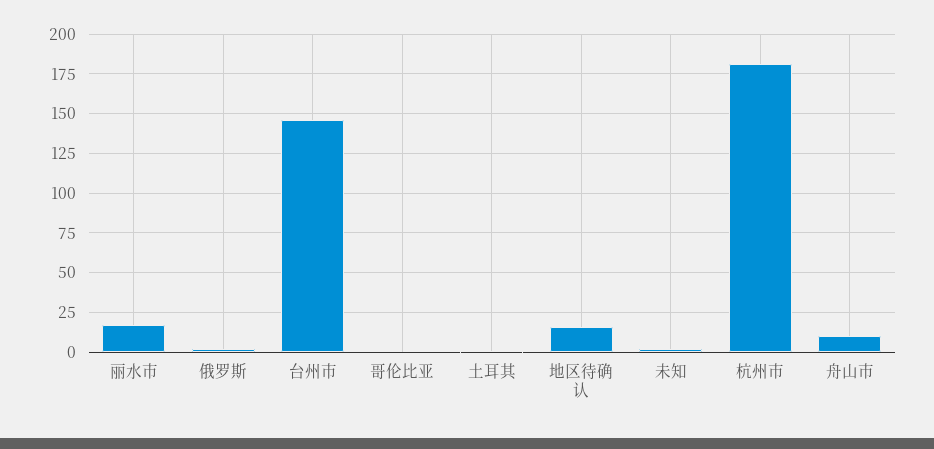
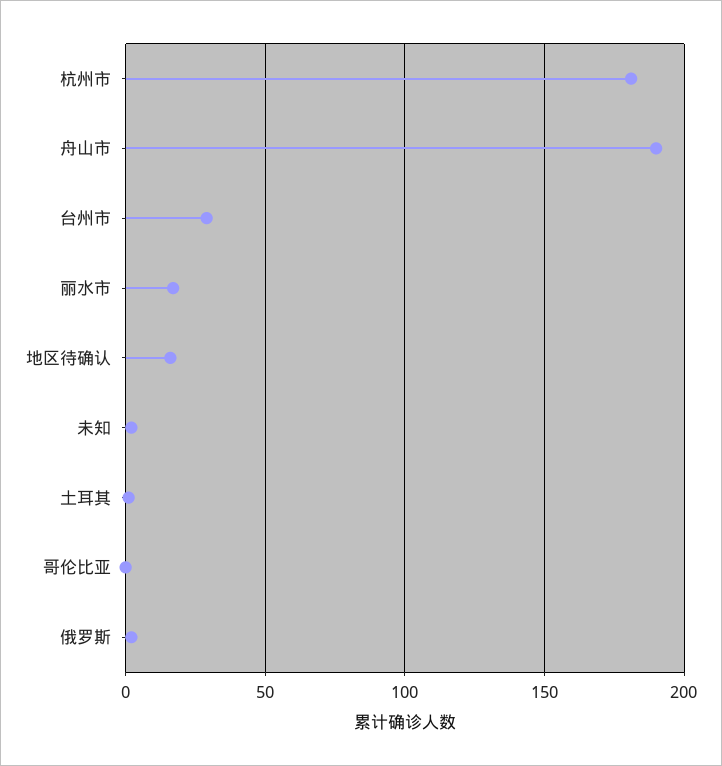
台州市: 145 -> 30
舟山市: 10 -> 190

